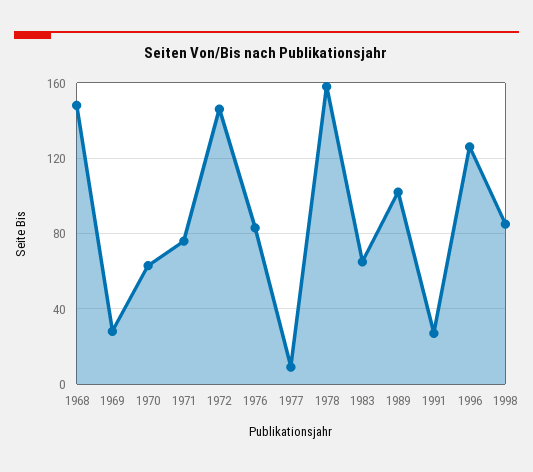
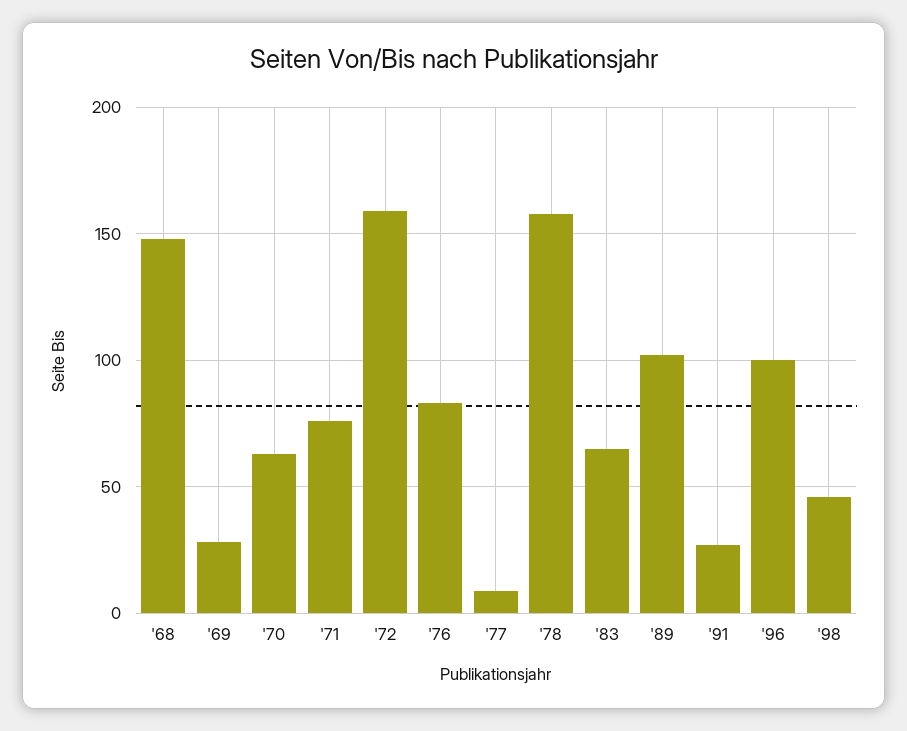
1972: 145 -> 160
1996: 125 -> 100
1998: 85 -> 45

